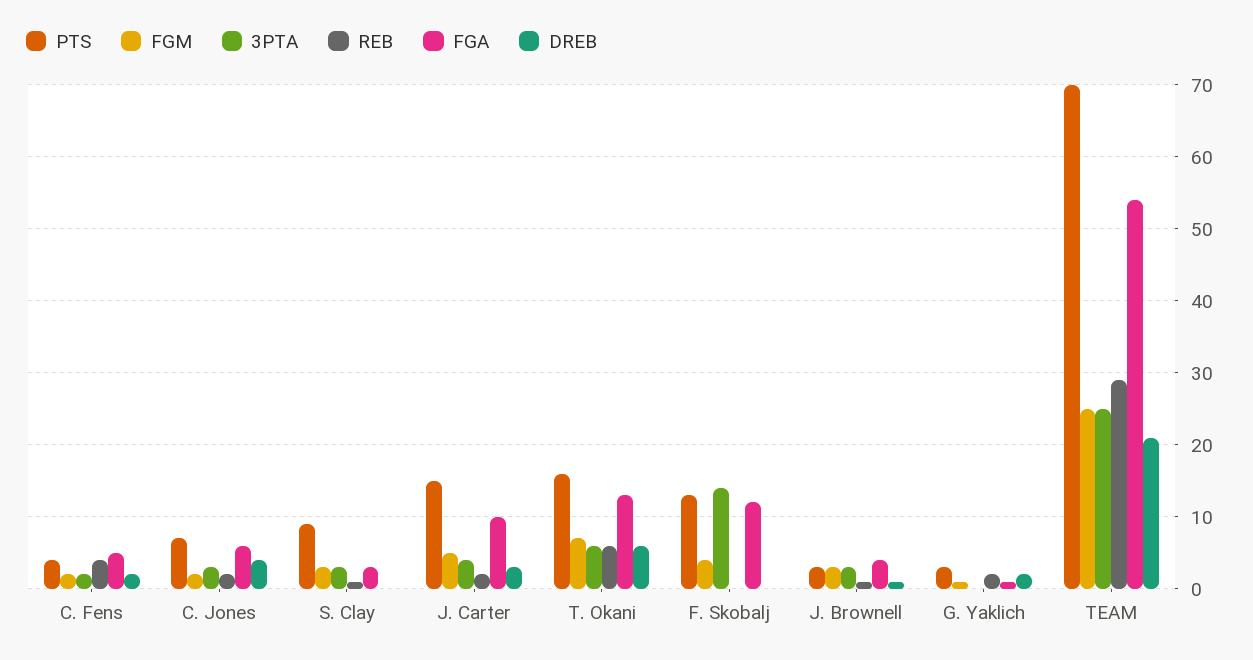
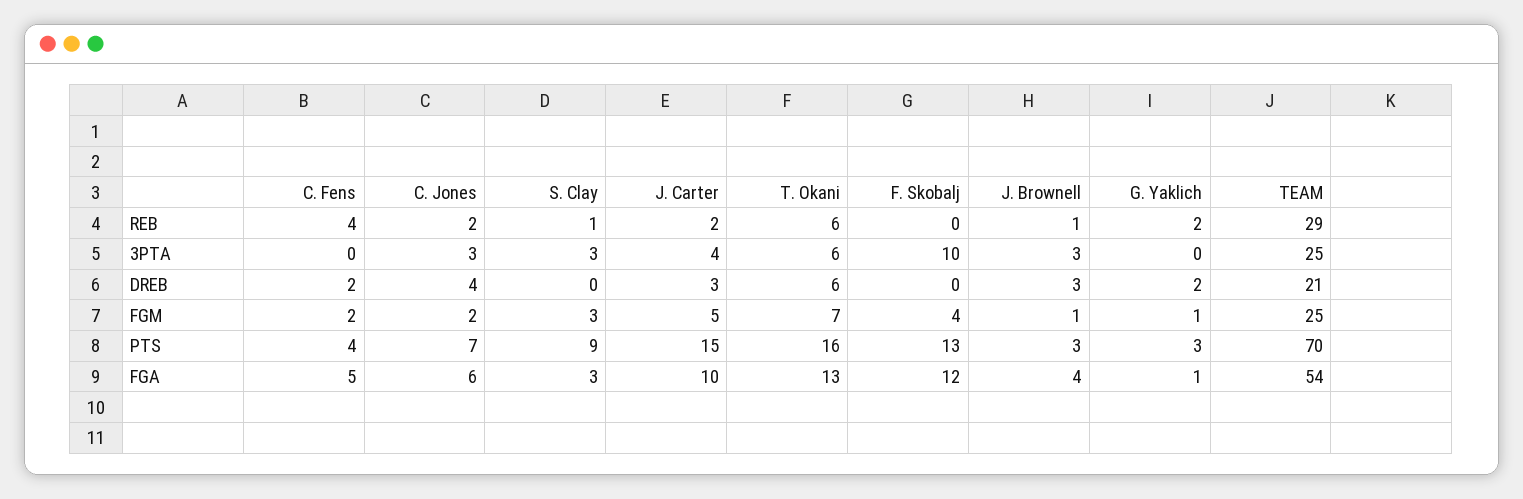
3PTA, C. Fens: 2 -> 0
3PTA, F. Skobalj: 14 -> 10
FGM, J. Brownell: 3 -> 1
DREB, J. Brownell: 1 -> 3

